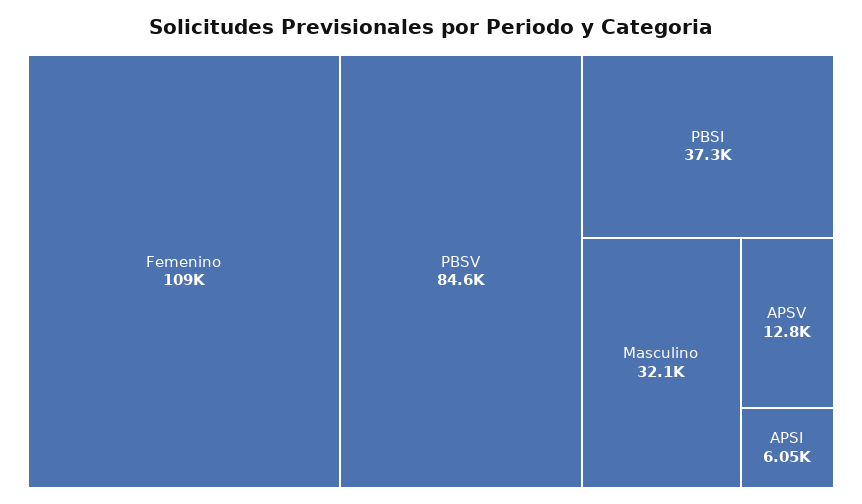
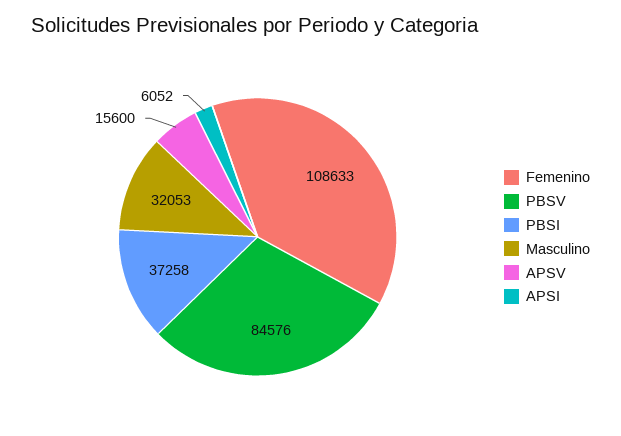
APSV: 12800 -> 15600

